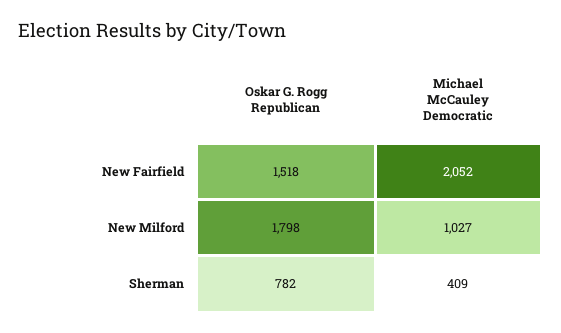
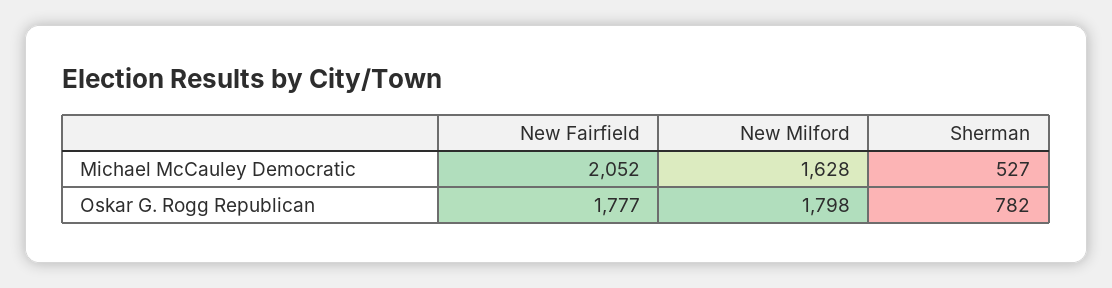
Oskar G. Rogg Republican, New Fairfield: 1518 -> 1777
Michael McCauley Democratic, New Milford: 1027 -> 1628
Michael McCauley Democratic, Sherman: 409 -> 527

